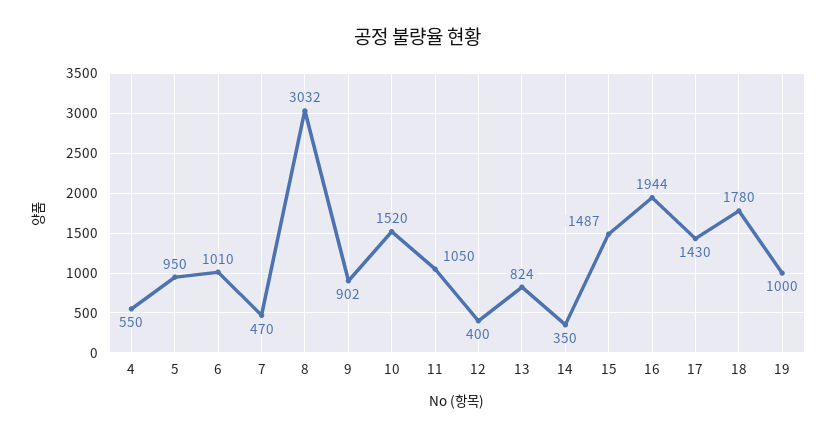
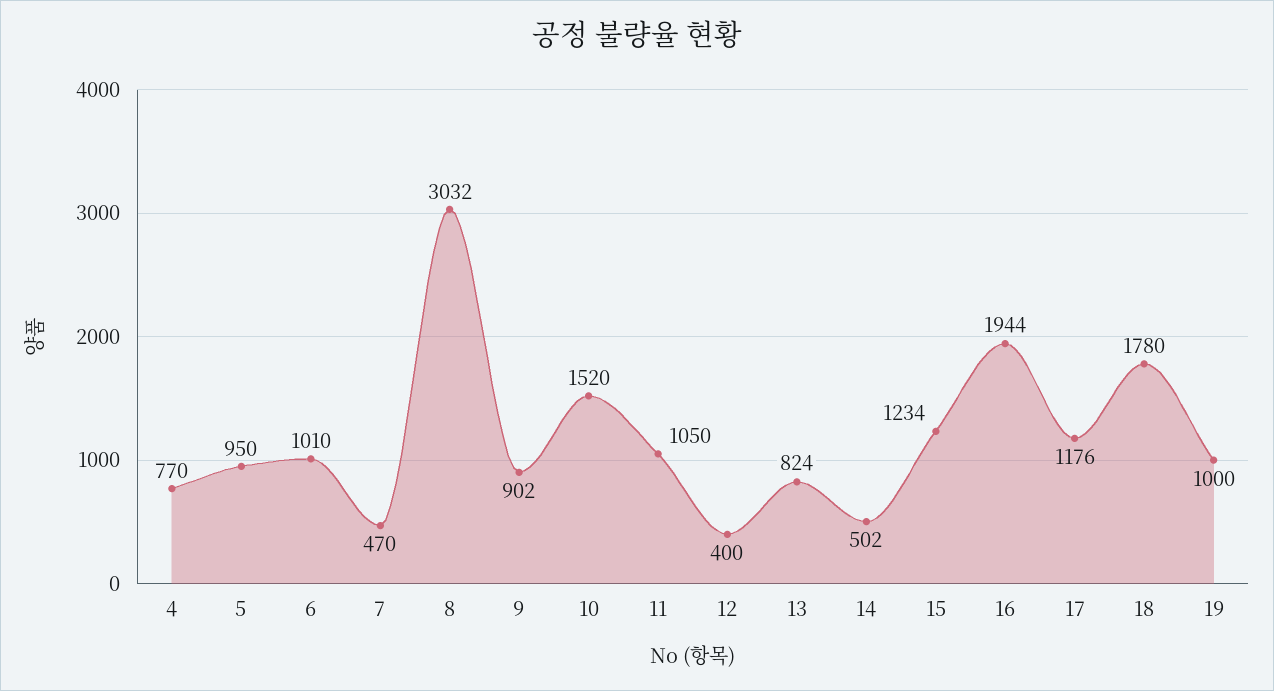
4: 550 -> 770
14: 350 -> 502
15: 1487 -> 1234
17: 1430 -> 1176

